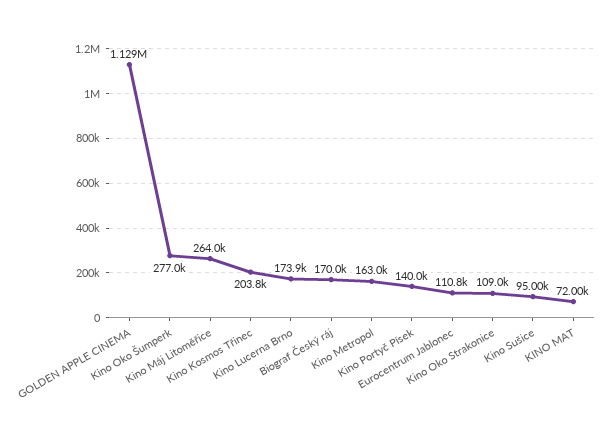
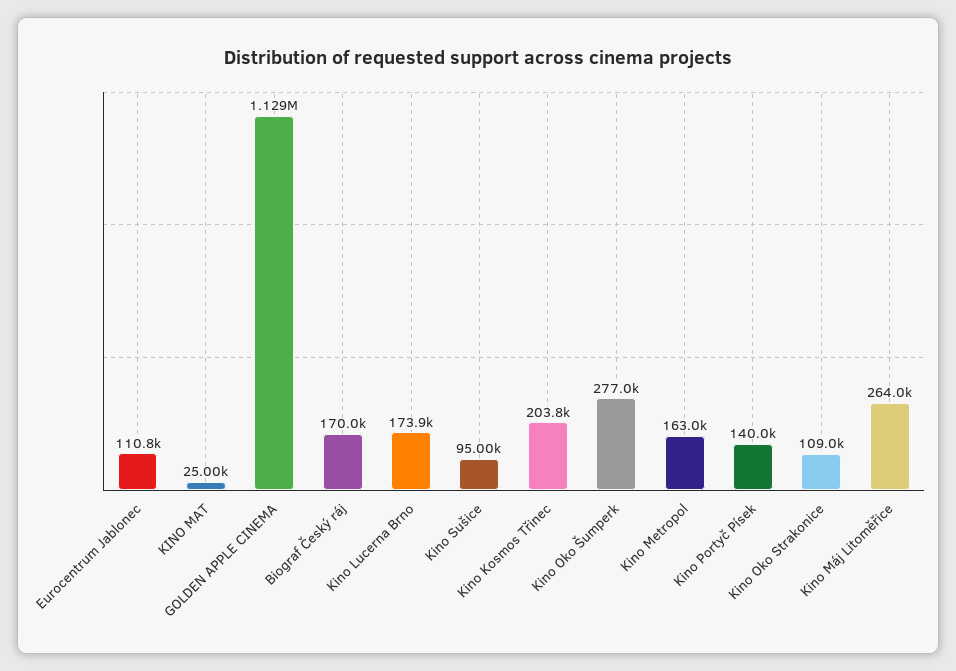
KINO MAT: 72000 -> 25000

